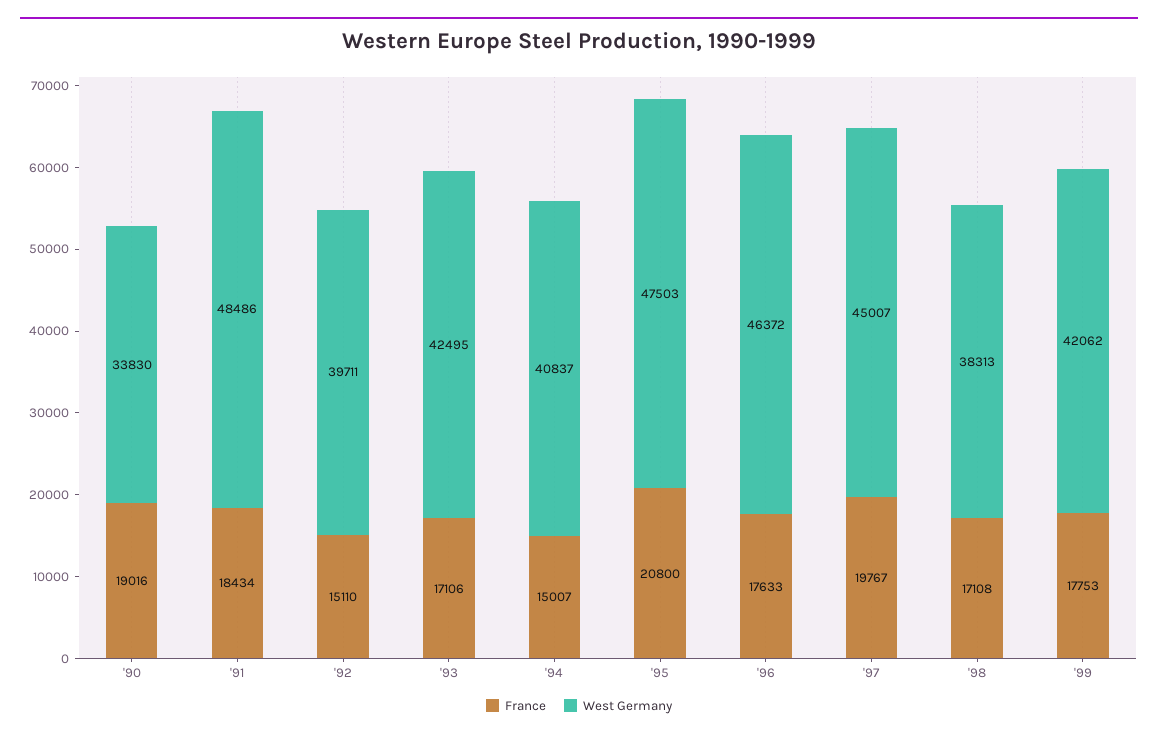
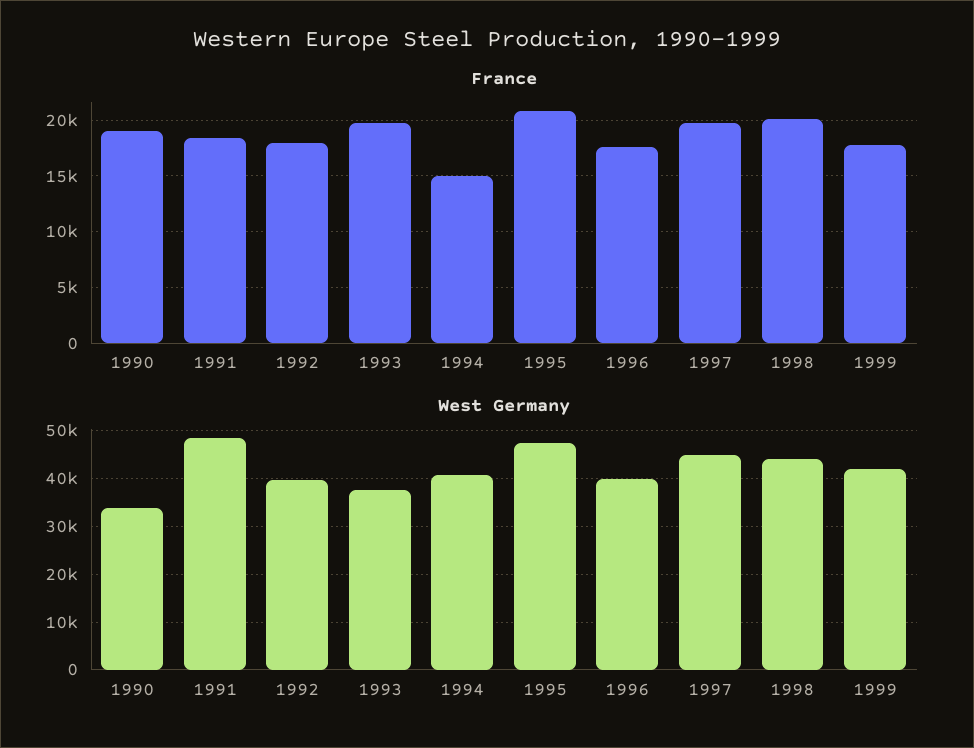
France, '92: 15110 -> 18000
France, '93: 17106 -> 20000
West Germany, '93: 42495 -> 38000
West Germany, '96: 46372 -> 40000
France, '98: 17108 -> 20000
West Germany, '98: 38313 -> 44000

